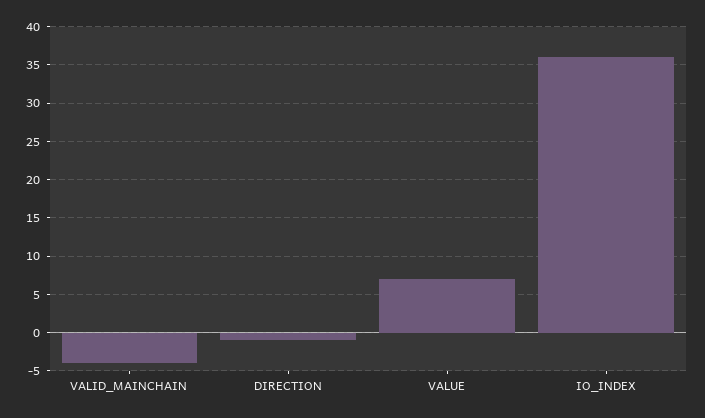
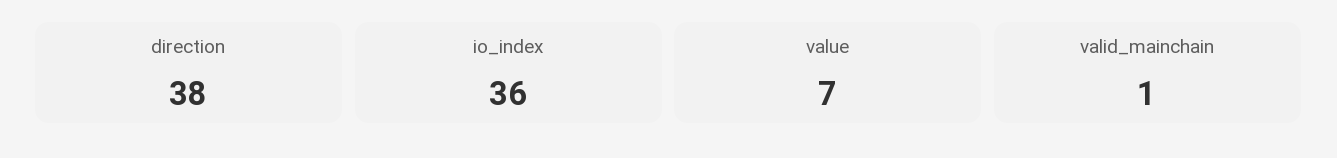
VALID_MAINCHAIN: -4 -> 1
DIRECTION: -1 -> 38

